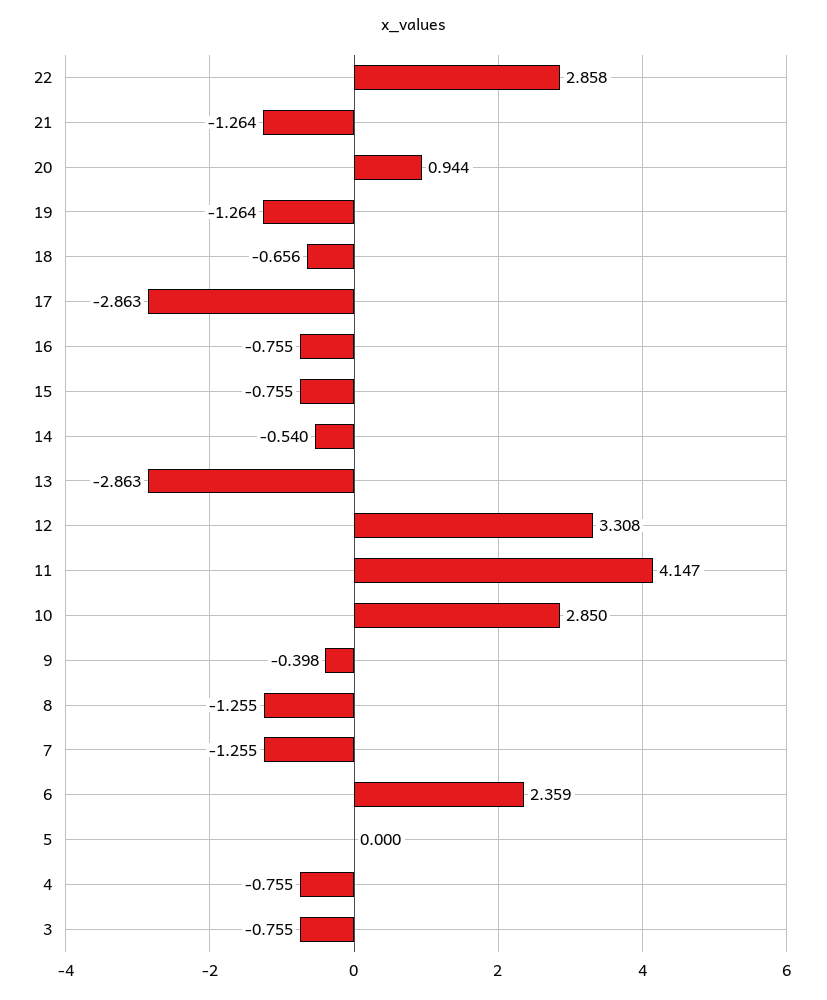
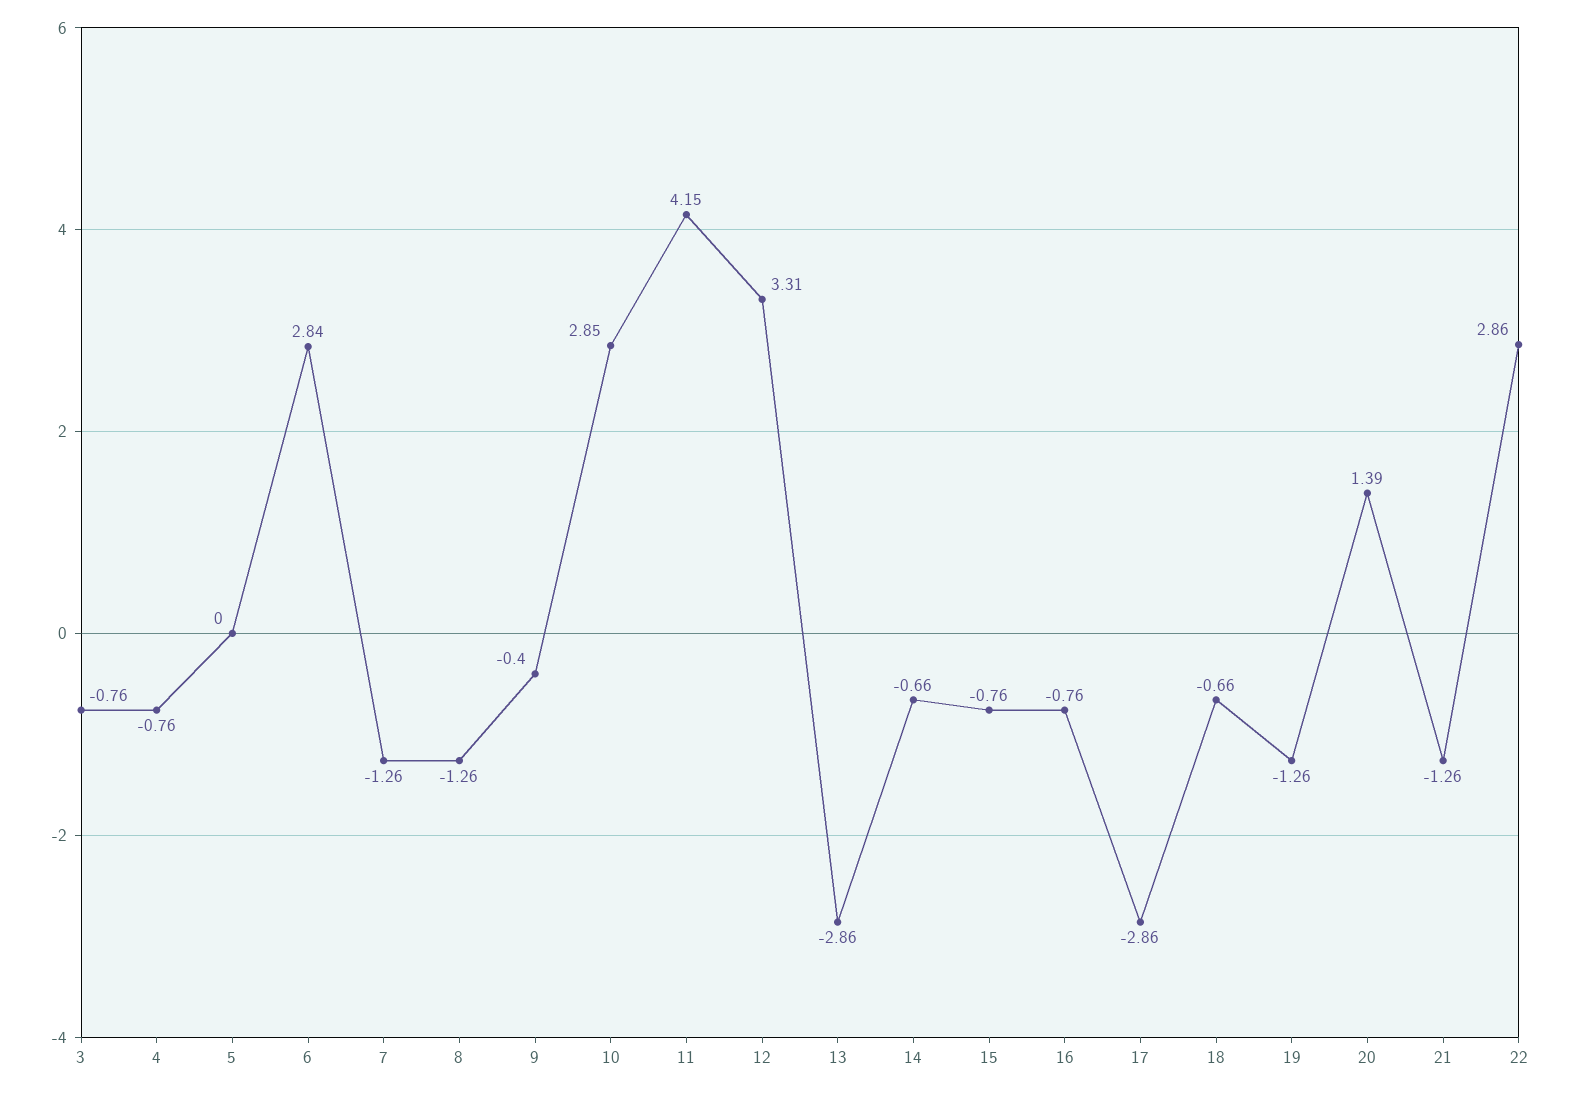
20: 0.944 -> 1.39
14: -0.54 -> -0.66
6: 2.359 -> 2.84

